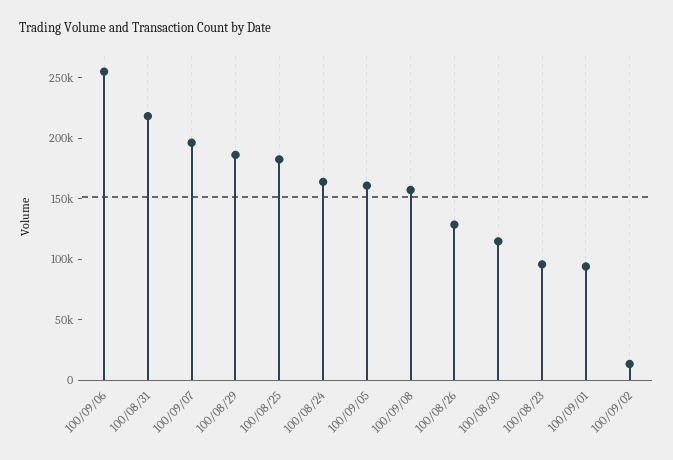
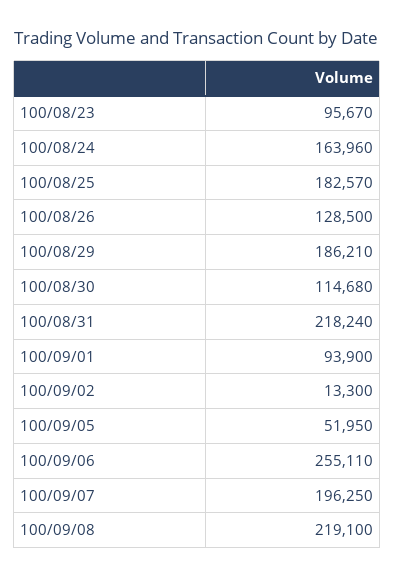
100/09/05: 160000 -> 51950
100/09/08: 160000 -> 219100

